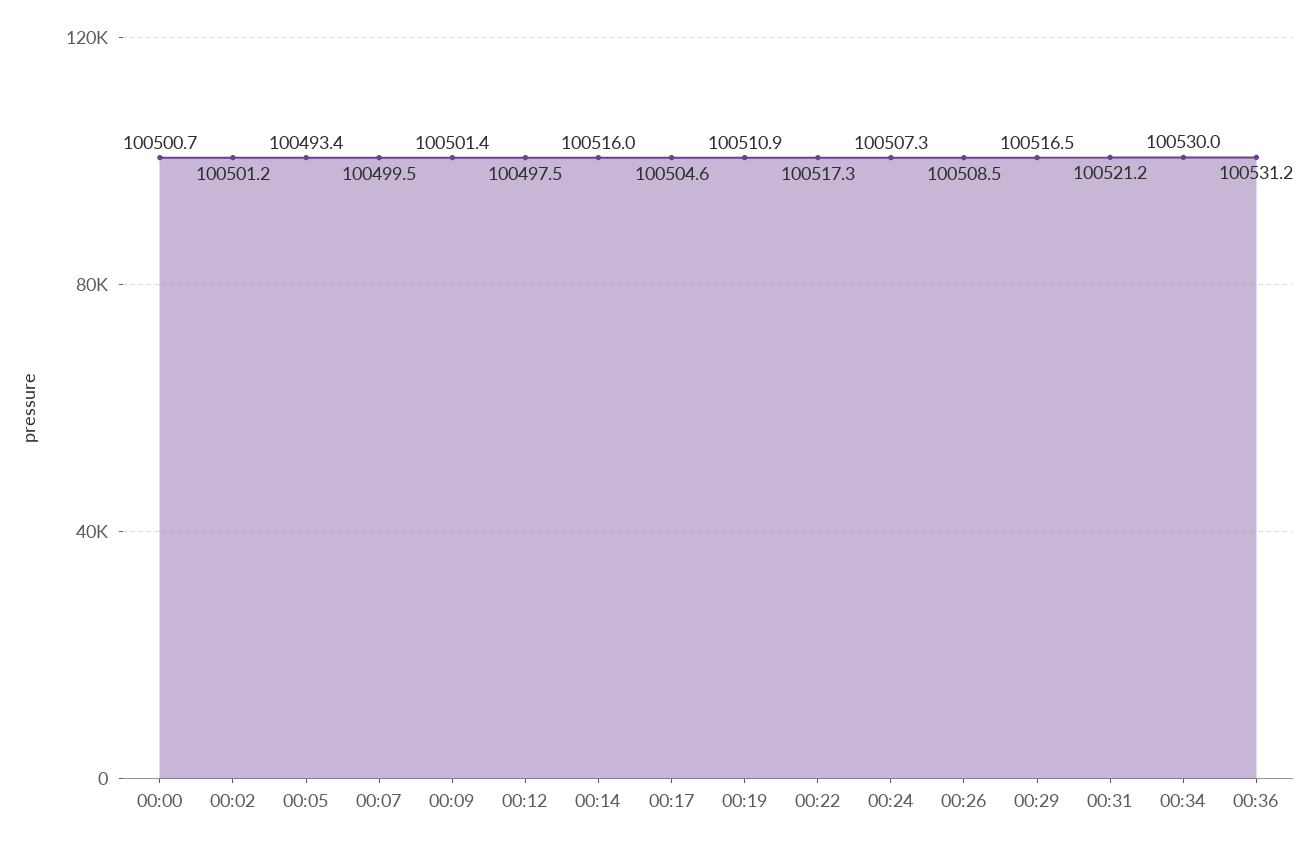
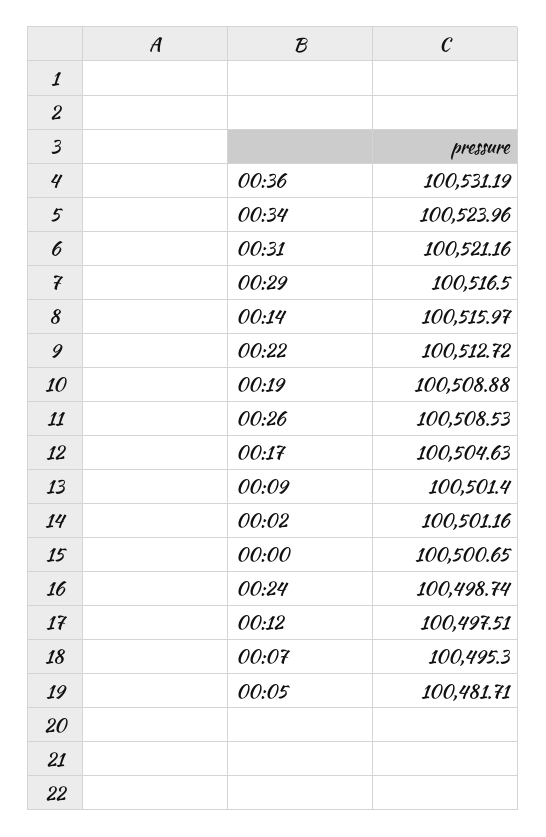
00:05: 100493.4 -> 100481.71
00:07: 100499.5 -> 100495.3
00:19: 100510.9 -> 100508.88
00:22: 100517.3 -> 100512.72
00:24: 100507.3 -> 100498.74
00:34: 100530 -> 100523.96

